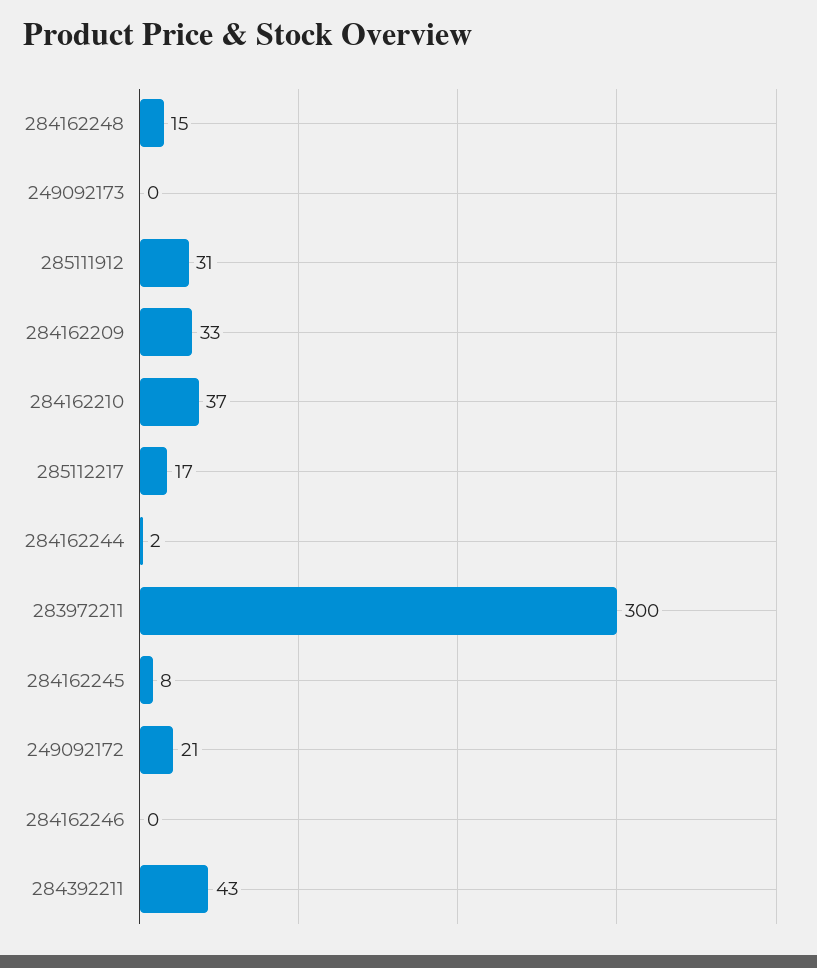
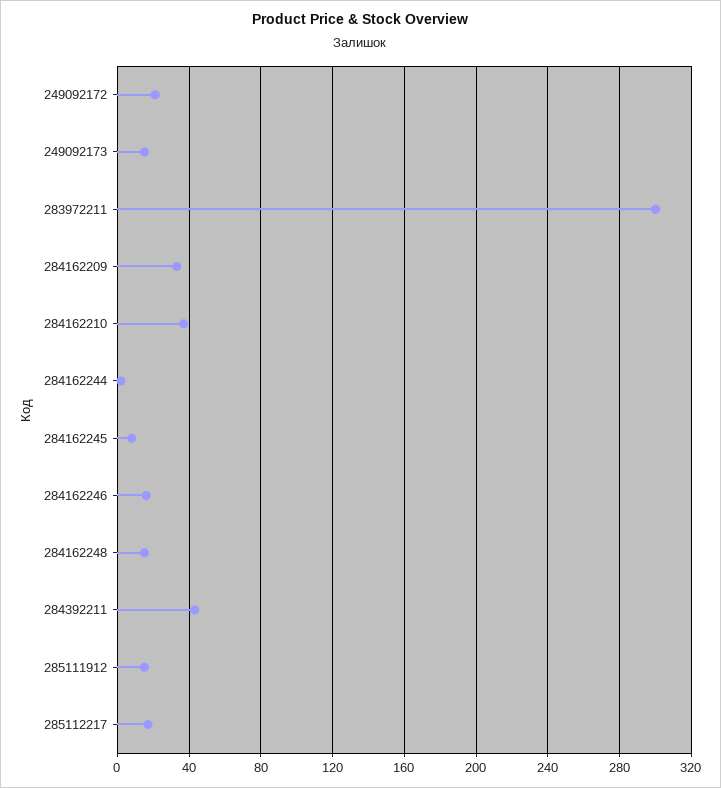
249092173: 0 -> 15
285111912: 31 -> 15
284162246: 0 -> 15

